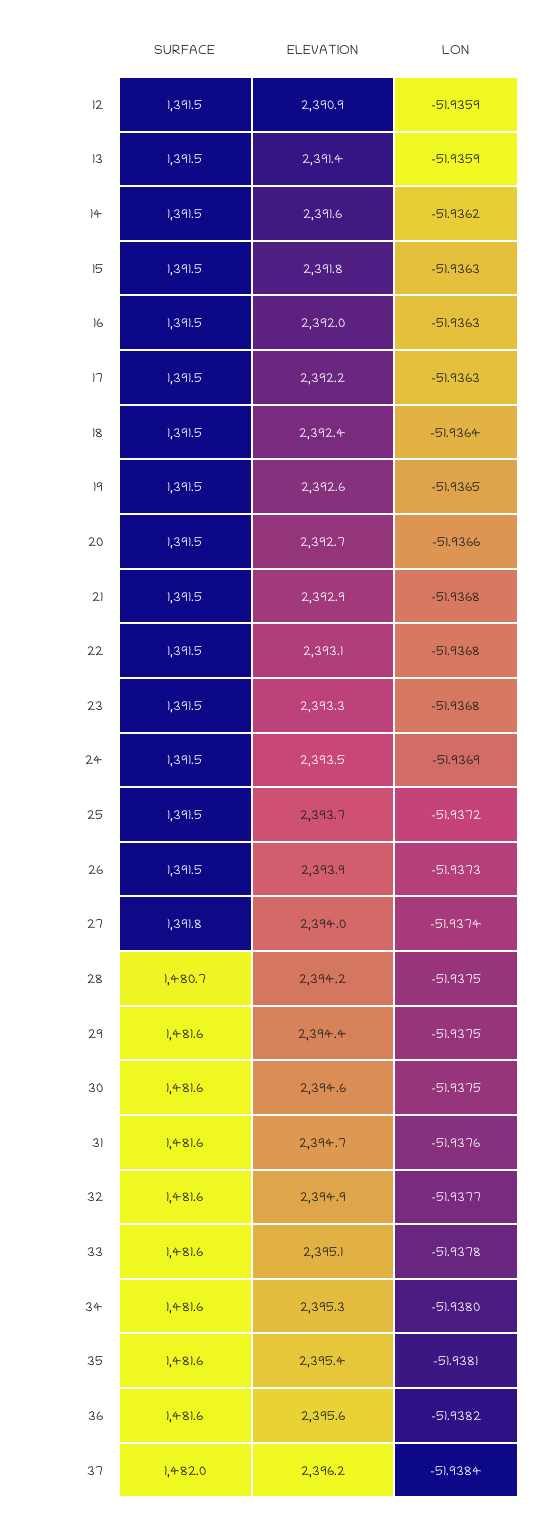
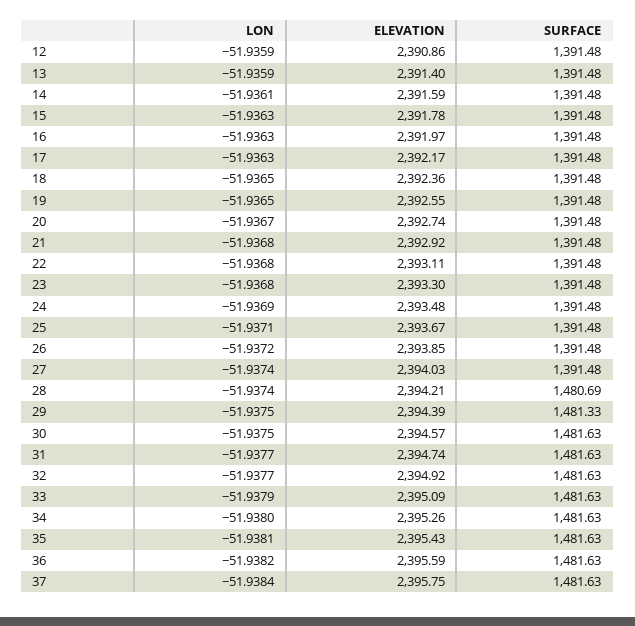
LON, 14: -51.9362 -> -51.9361
LON, 18: -51.9364 -> -51.9365
LON, 20: -51.9366 -> -51.9367
LON, 25: -51.9372 -> -51.9371
LON, 26: -51.9373 -> -51.9372
SURFACE, 27: 1391.8 -> 1391.48
LON, 28: -51.9375 -> -51.9374
SURFACE, 29: 1481.6 -> 1481.33
LON, 31: -51.9376 -> -51.9377
LON, 33: -51.9378 -> -51.9379
SURFACE, 37: 1482 -> 1481.63
ELEVATION, 37: 2396.2 -> 2395.75

